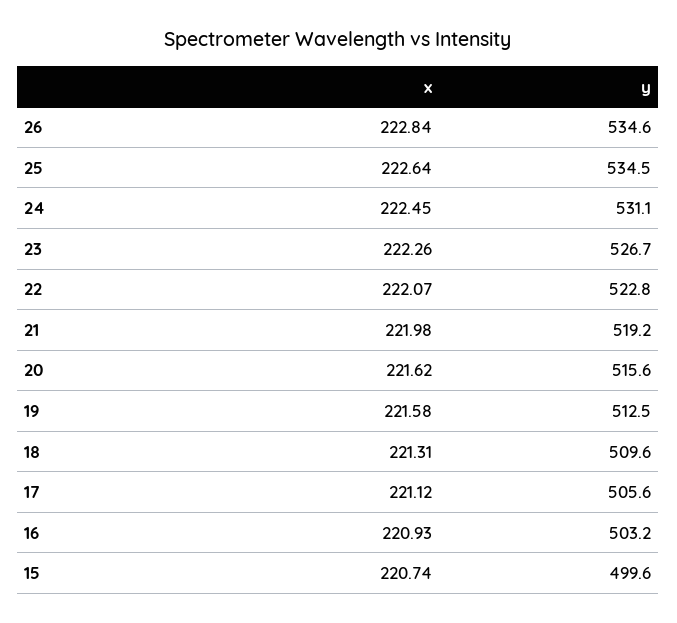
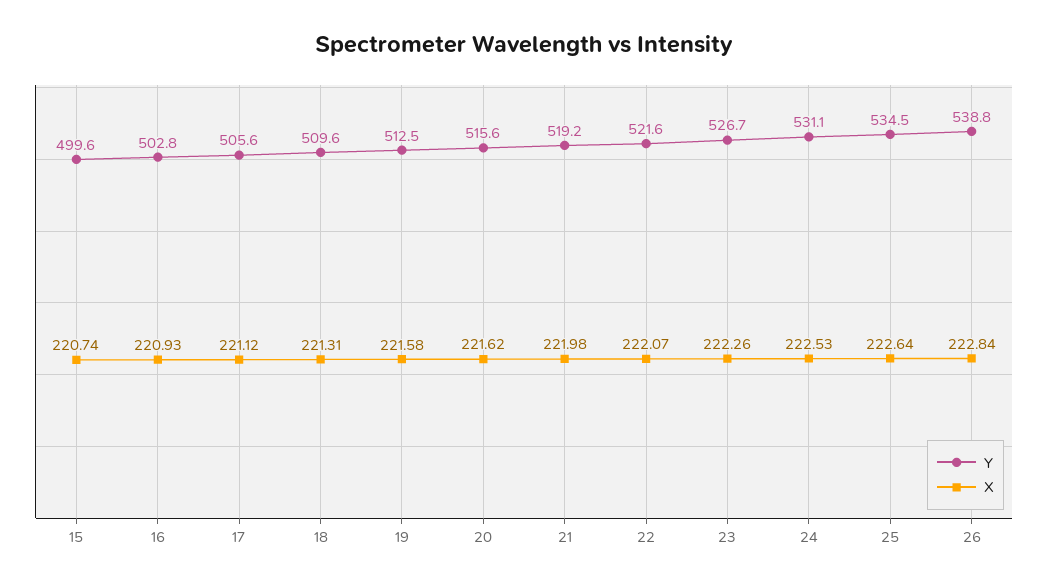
y, 26: 534.6 -> 538.8
x, 24: 222.45 -> 222.53
y, 22: 522.8 -> 521.6
y, 16: 503.2 -> 502.8

